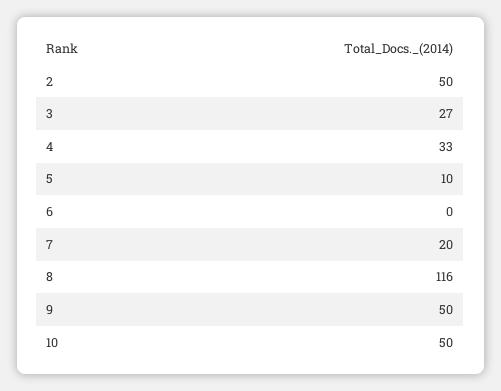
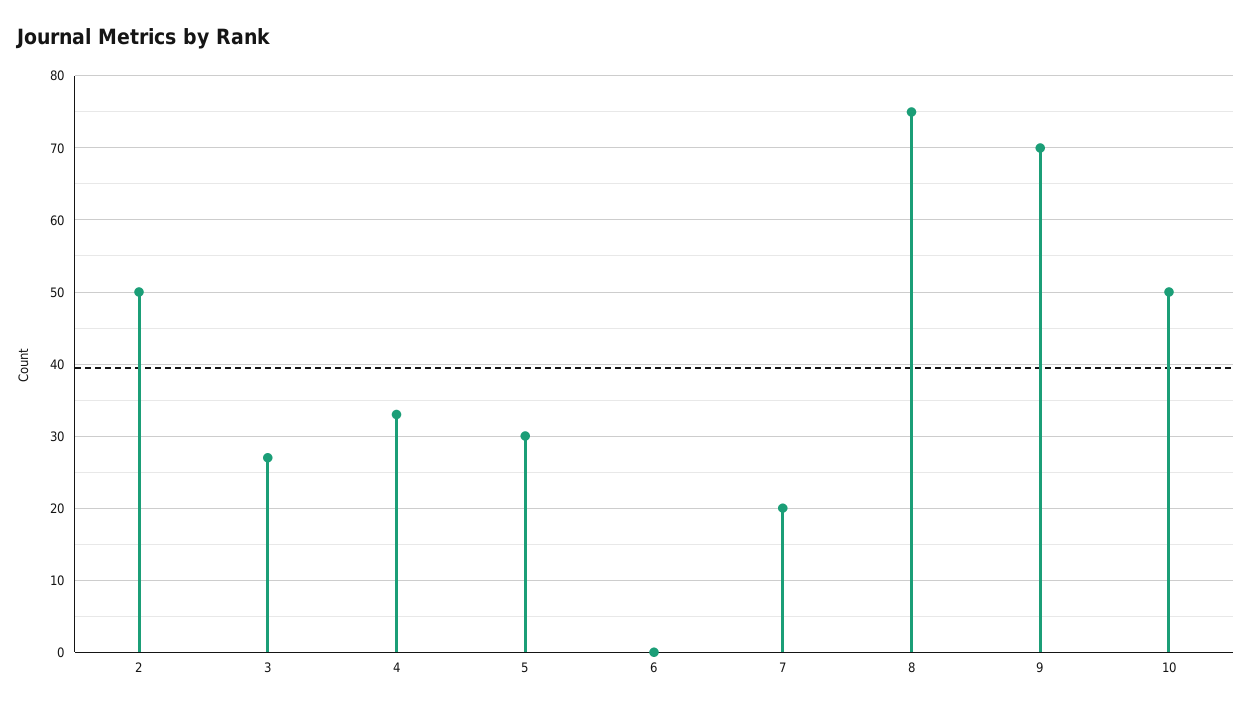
5: 10 -> 30
8: 116 -> 75
9: 50 -> 70

